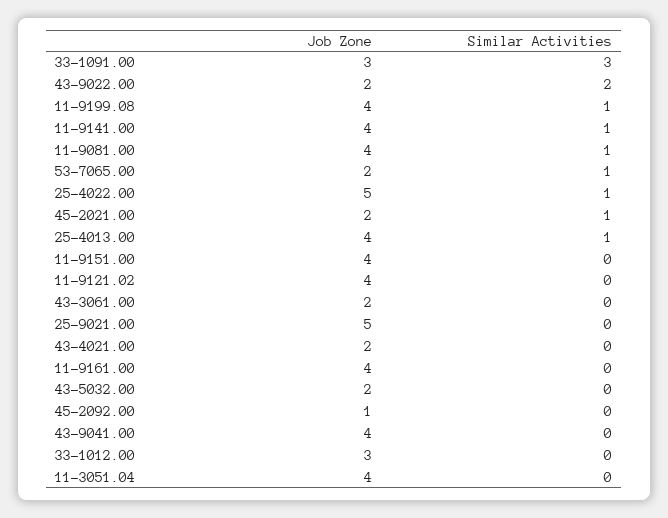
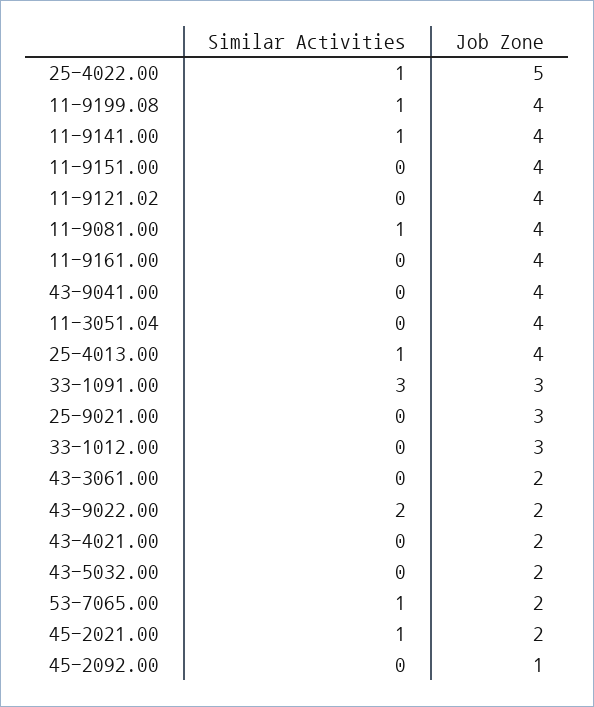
Job Zone, 25-9021.00: 5 -> 3

